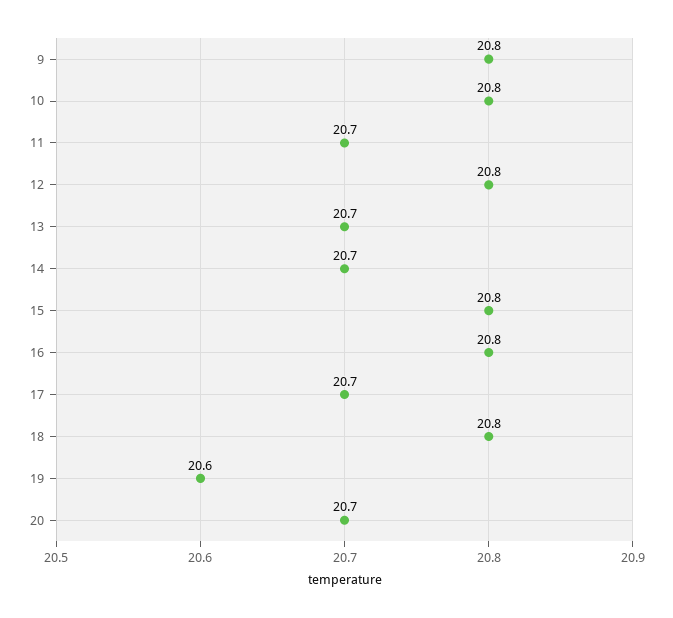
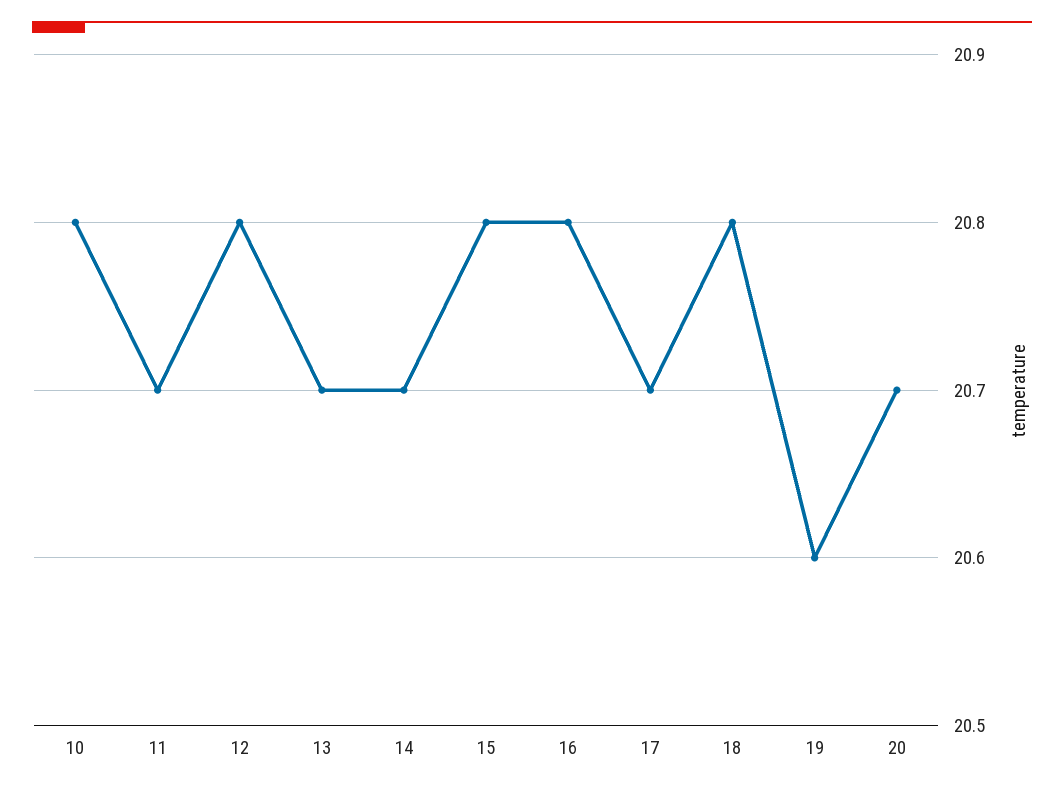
9: 20.8 -> none

